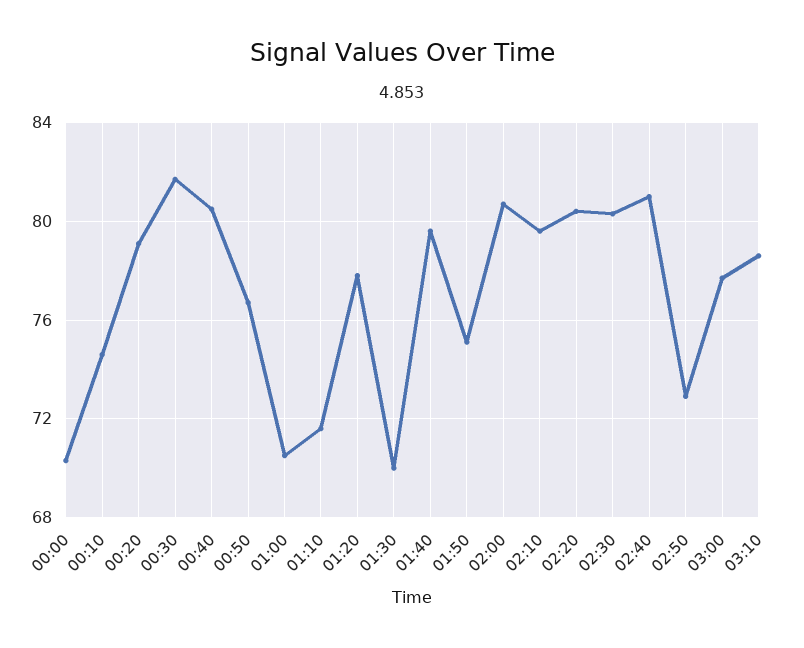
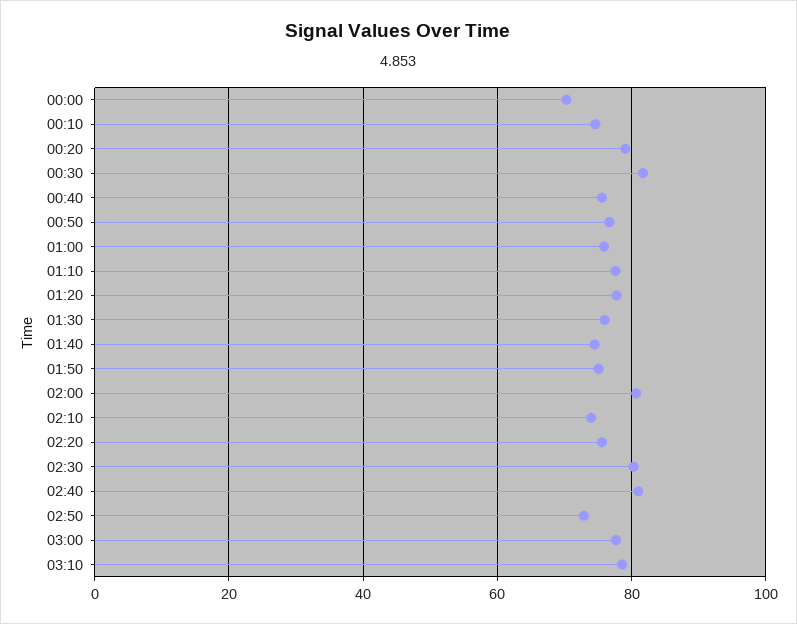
00:40: 80.5 -> 76
01:00: 70.5 -> 76
01:10: 71.5 -> 78
01:30: 70 -> 76
01:40: 79.5 -> 74
02:10: 79.5 -> 74
02:20: 80.5 -> 76

